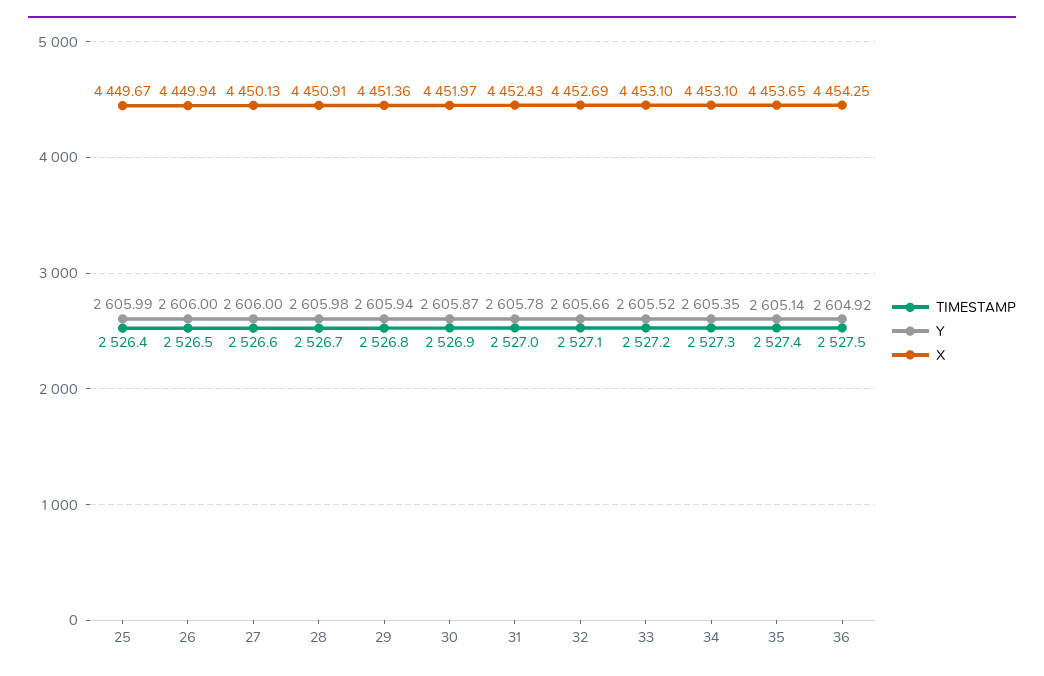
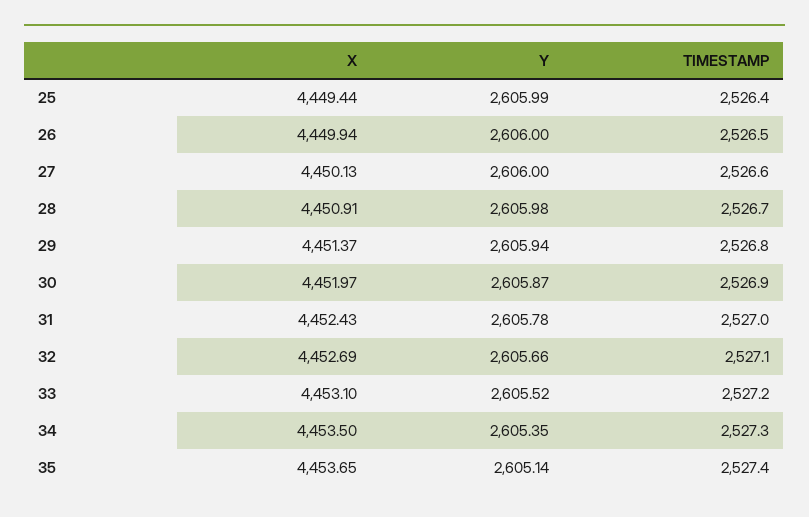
X, 25: 4449.67 -> 4449.44
X, 29: 4451.36 -> 4451.37
X, 34: 4453.1 -> 4453.5
TIMESTAMP, 36: 2527.5 -> none
Y, 36: 2604.92 -> none
X, 36: 4454.25 -> none

